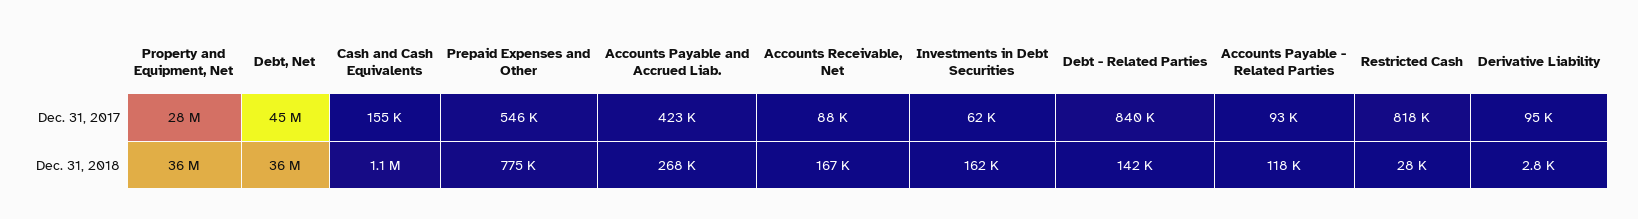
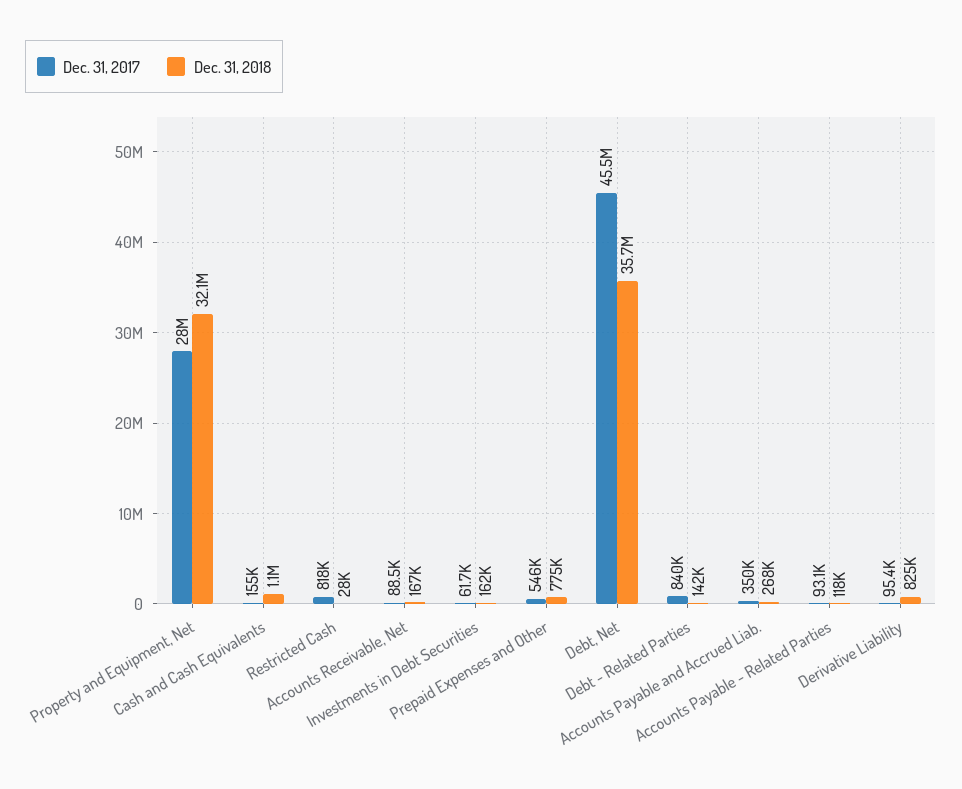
Dec. 31, 2017, Accounts Payable and Accrued Liab.: 423000 -> 350000
Dec. 31, 2018, Property and Equipment, Net: 36000000 -> 32100000
Dec. 31, 2018, Derivative Liability: 2800 -> 825000

